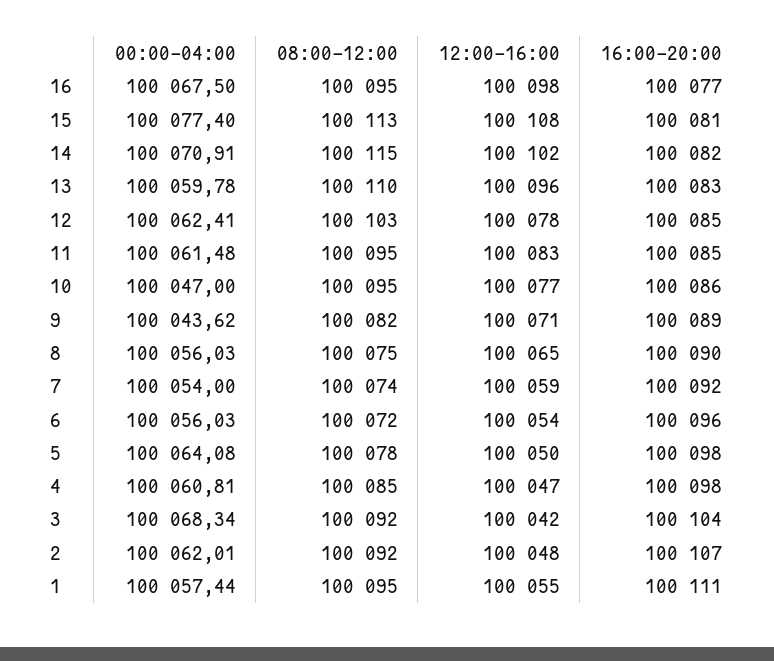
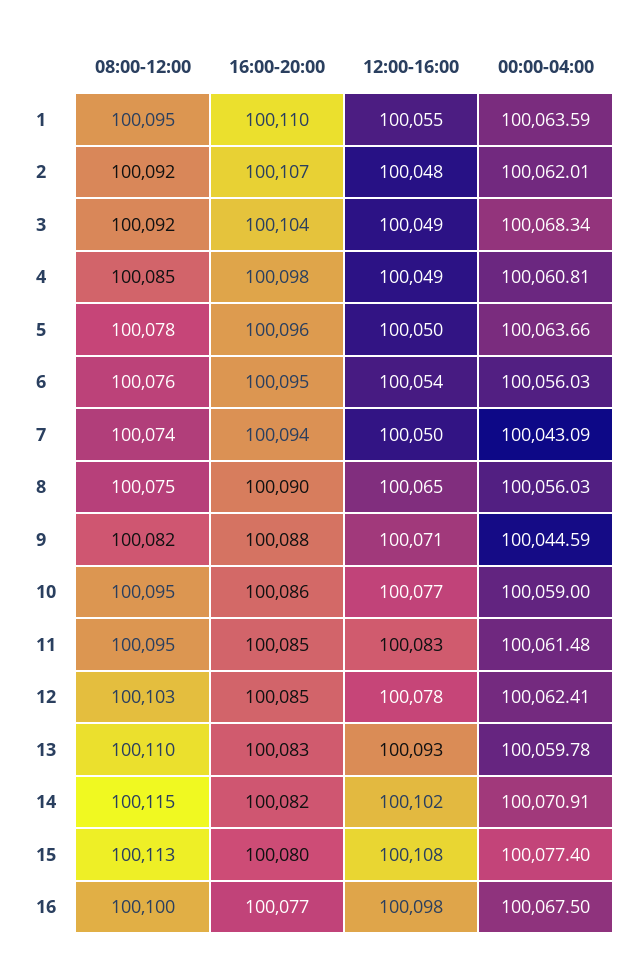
08:00-12:00, 16: 100095 -> 100100
16:00-20:00, 15: 100081 -> 100080
12:00-16:00, 13: 100096 -> 100093
00:00-04:00, 10: 100047 -> 100059
00:00-04:00, 9: 100043.62 -> 100044.59
16:00-20:00, 9: 100089 -> 100088
00:00-04:00, 7: 100054 -> 100043.09
12:00-16:00, 7: 100059 -> 100050
16:00-20:00, 7: 100092 -> 100094
08:00-12:00, 6: 100072 -> 100076
16:00-20:00, 6: 100096 -> 100095
00:00-04:00, 5: 100064.08 -> 100063.66
16:00-20:00, 5: 100098 -> 100096
12:00-16:00, 4: 100047 -> 100049
12:00-16:00, 3: 100042 -> 100049
00:00-04:00, 1: 100057.44 -> 100063.59
16:00-20:00, 1: 100111 -> 100110

